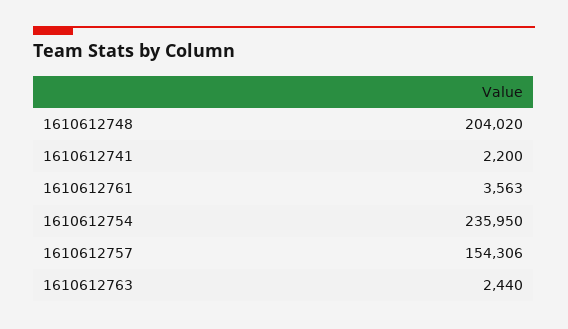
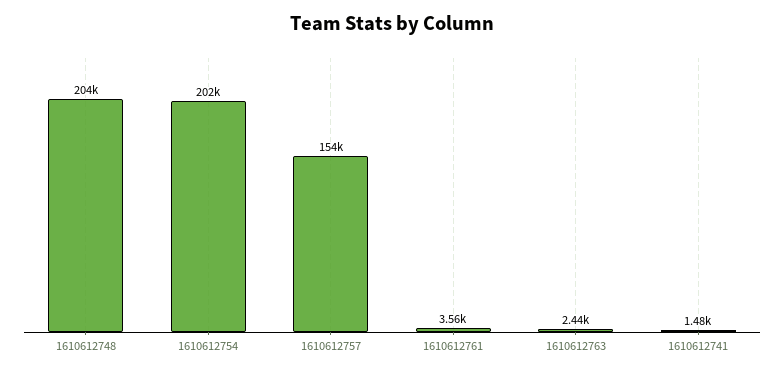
1610612741: 2200 -> 1480
1610612754: 235950 -> 202000

